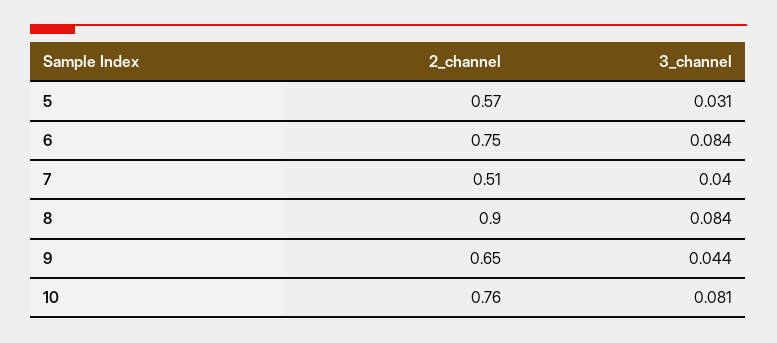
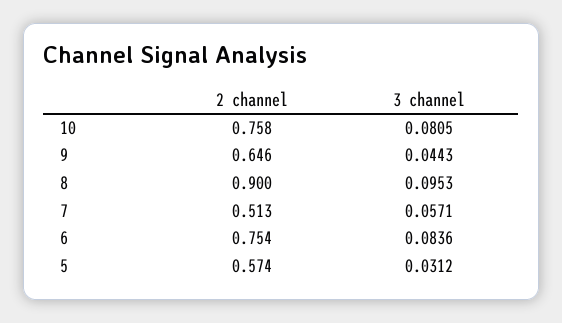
3_channel, 7: 0.04 -> 0.0571
3_channel, 8: 0.084 -> 0.0953

